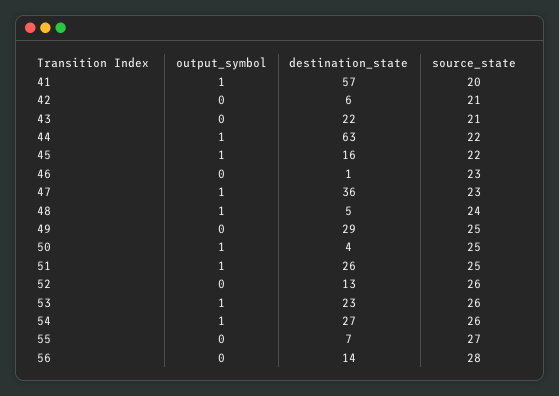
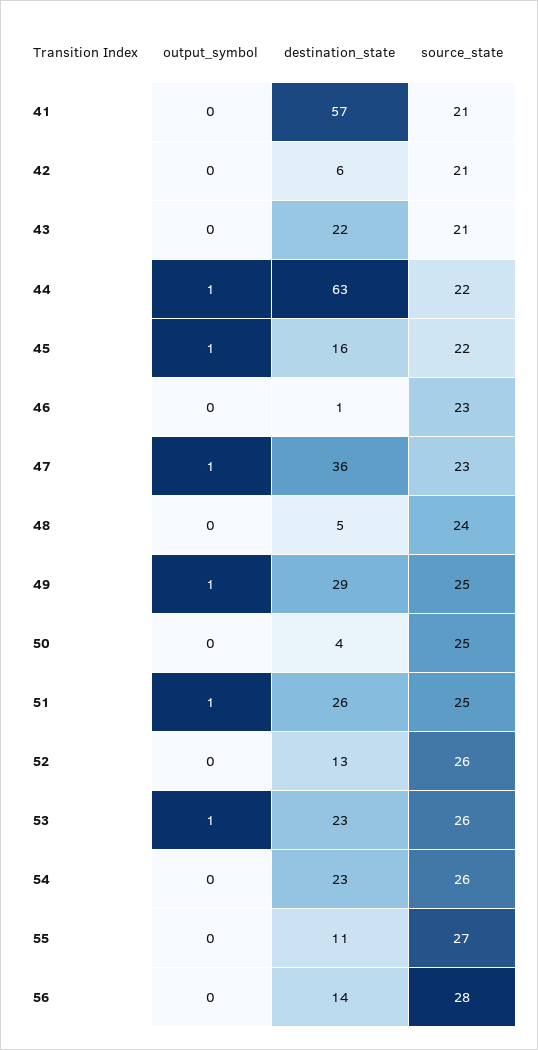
output_symbol, 41: 1 -> 0
source_state, 41: 20 -> 21
output_symbol, 48: 1 -> 0
output_symbol, 49: 0 -> 1
output_symbol, 50: 1 -> 0
output_symbol, 54: 1 -> 0
destination_state, 54: 27 -> 23
destination_state, 55: 7 -> 11

